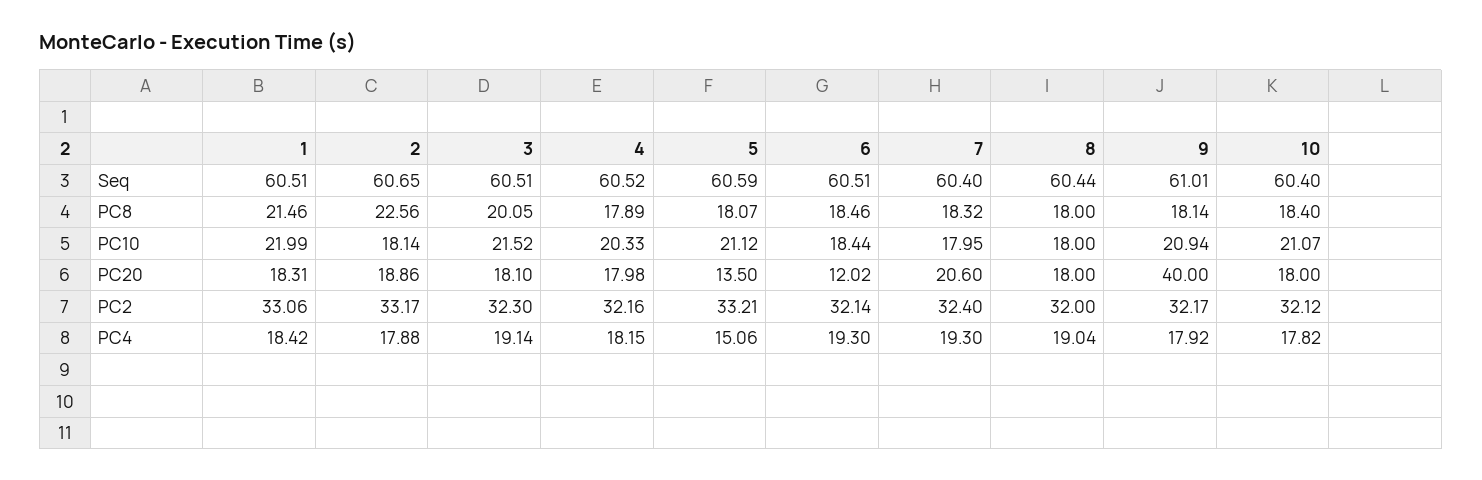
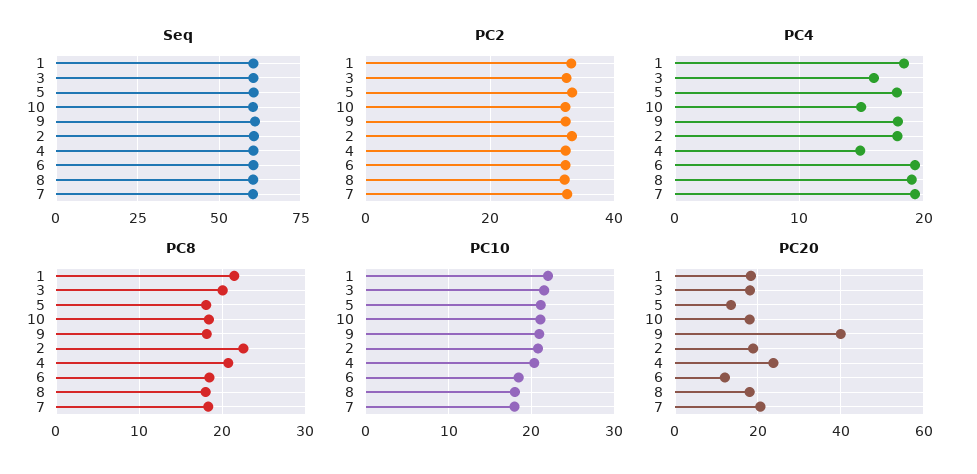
PC8, 4: 17.89 -> 21
PC10, 2: 18.14 -> 21
PC20, 4: 17.98 -> 24
PC4, 3: 19.14 -> 16
PC4, 4: 18.15 -> 15
PC4, 5: 15.06 -> 18
PC4, 10: 17.82 -> 15

